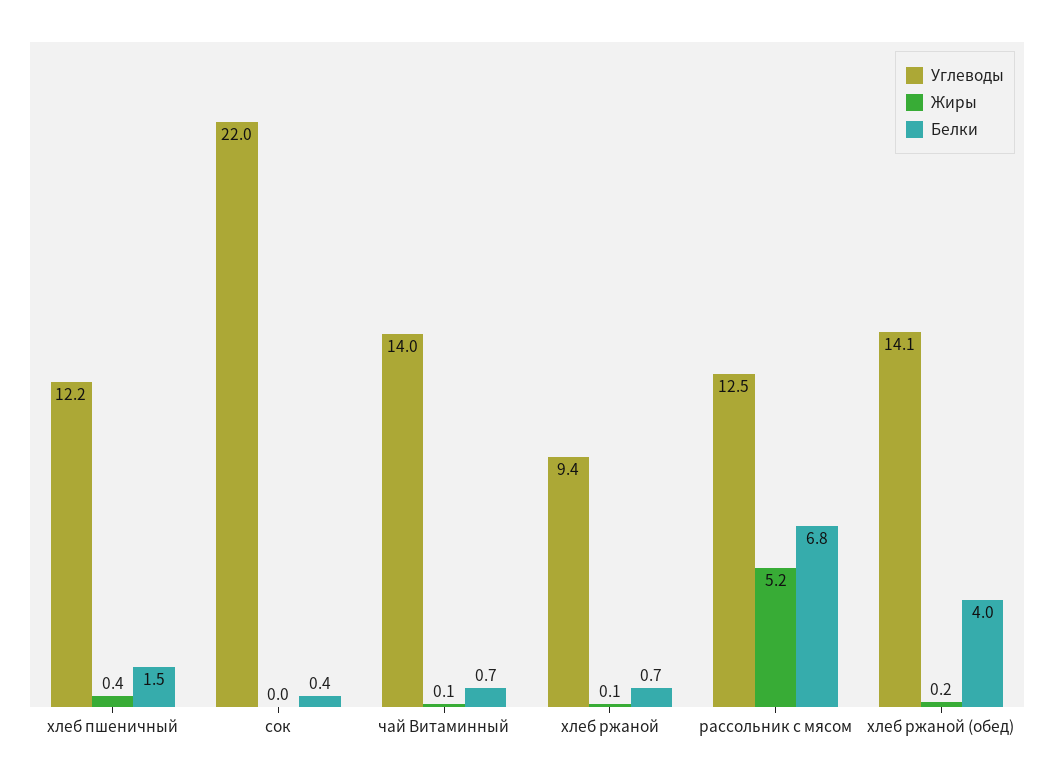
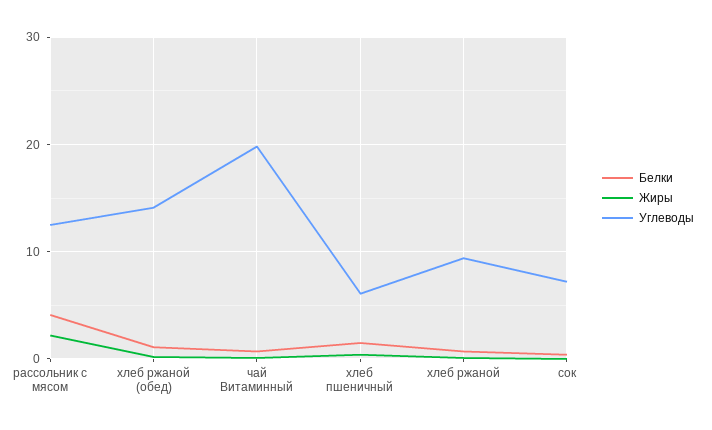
Углеводы, хлеб пшеничный: 12.2 -> 6
Углеводы, сок: 22 -> 7
Углеводы, чай Витаминный: 14 -> 20
Жиры, рассольник с мясом: 5.2 -> 2
Белки, рассольник с мясом: 6.8 -> 4
Белки, хлеб ржаной (обед): 4 -> 1

